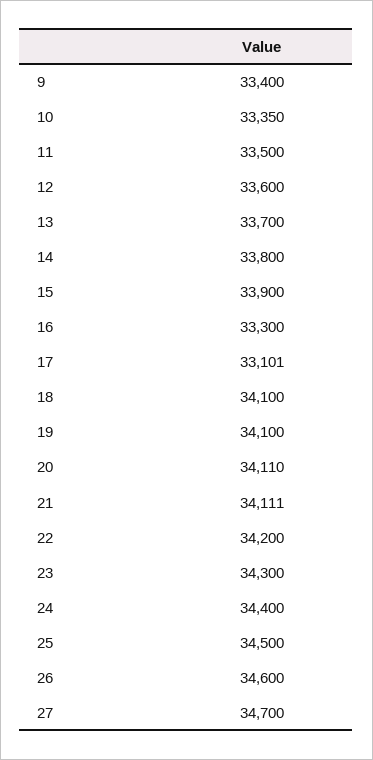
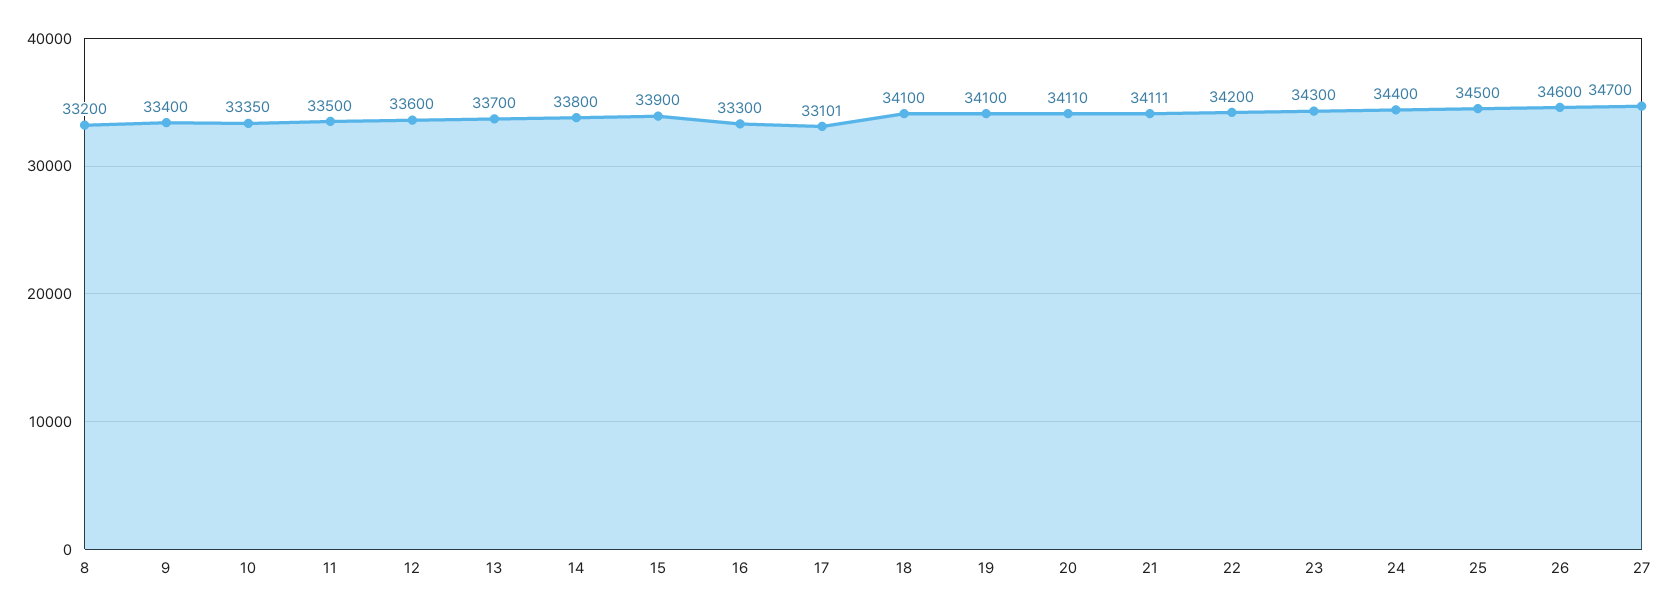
8: none -> 33200

